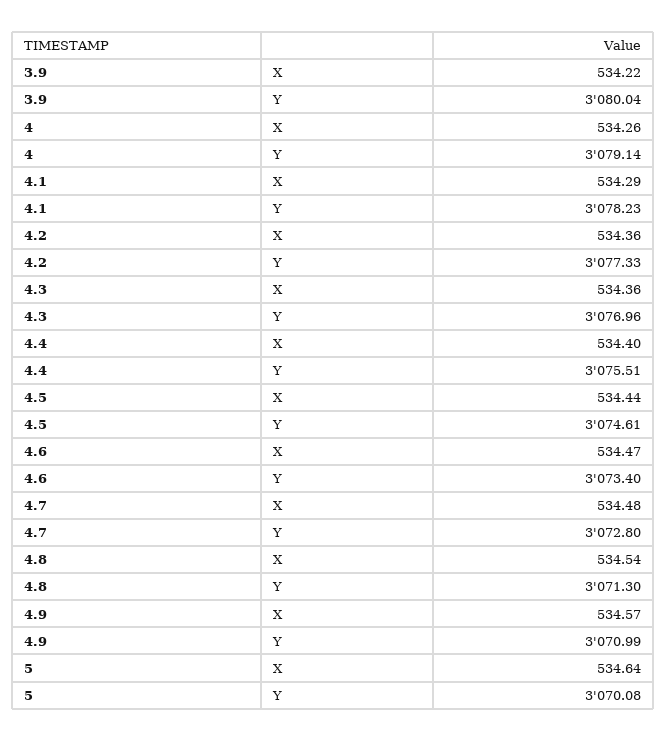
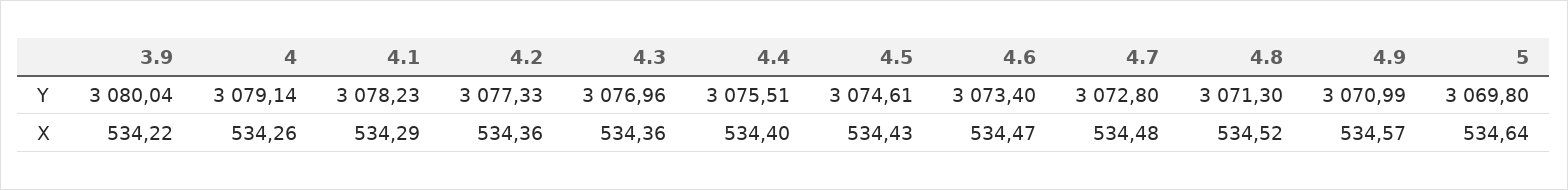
4.5, X: 534.44 -> 534.43
4.8, X: 534.54 -> 534.52
5, Y: 3070.08 -> 3069.8

